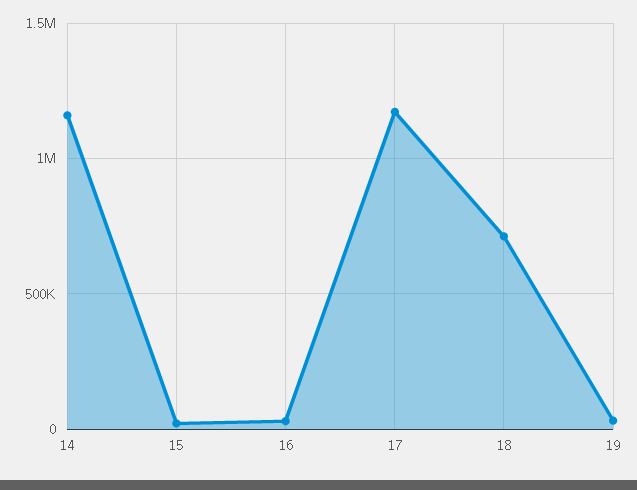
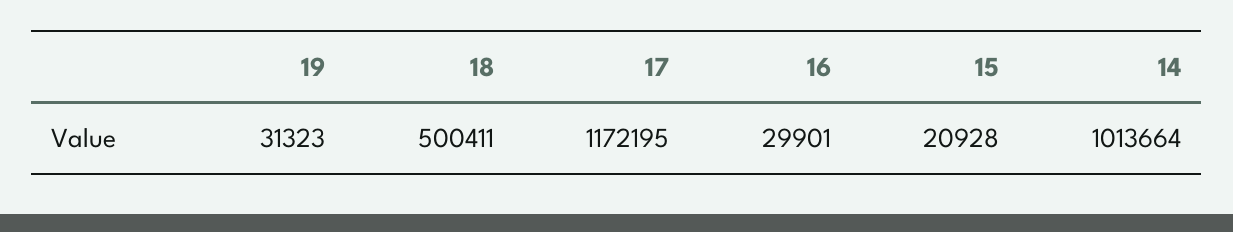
14: 1150000 -> 1013664
18: 700000 -> 500411

